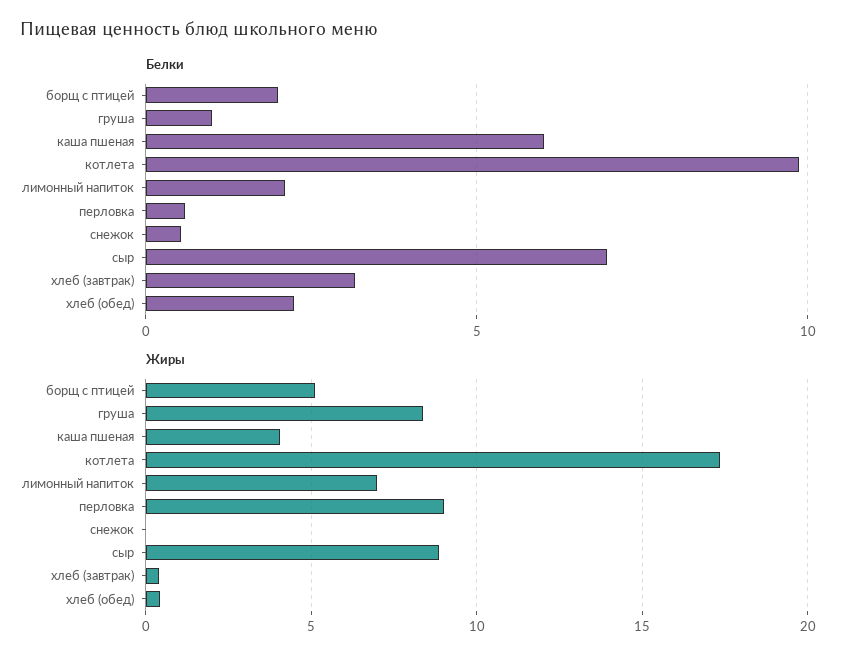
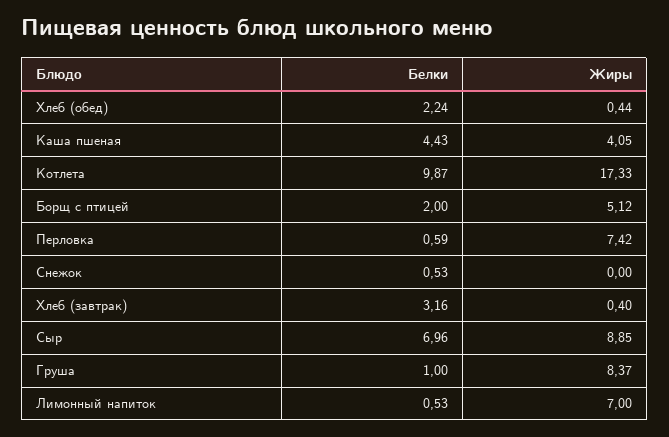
Белки, каша пшеная: 6 -> 4.43
Белки, лимонный напиток: 2 -> 0.53
Жиры, перловка: 9 -> 7.42

